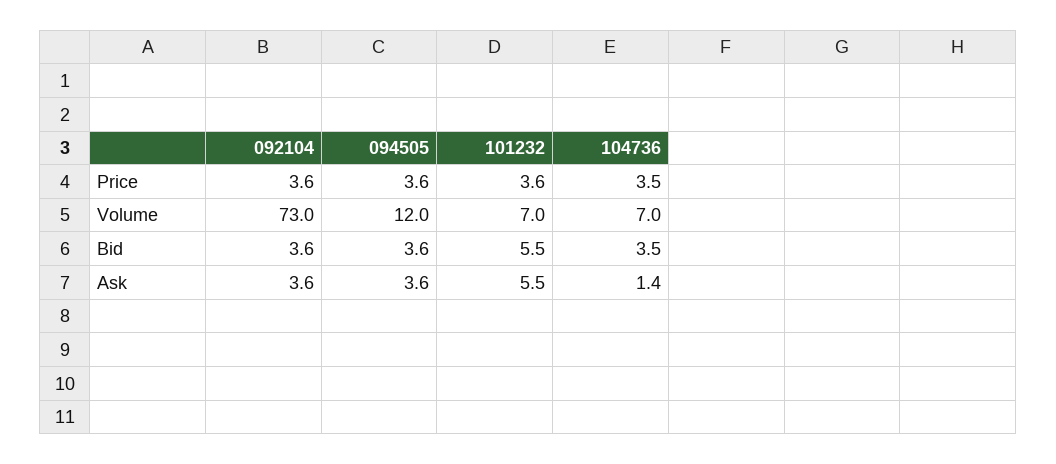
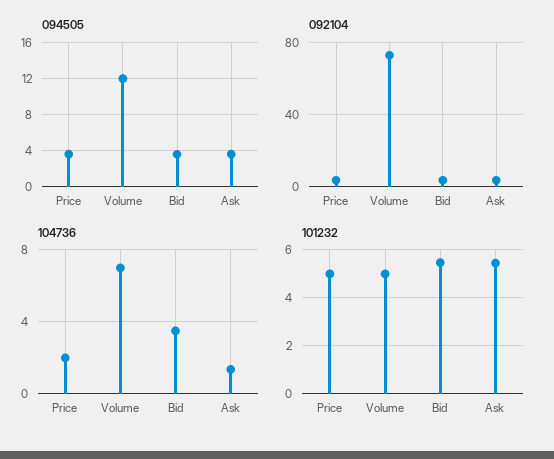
101232, Price: 3.6 -> 5
104736, Price: 3.5 -> 2
101232, Volume: 7 -> 5

